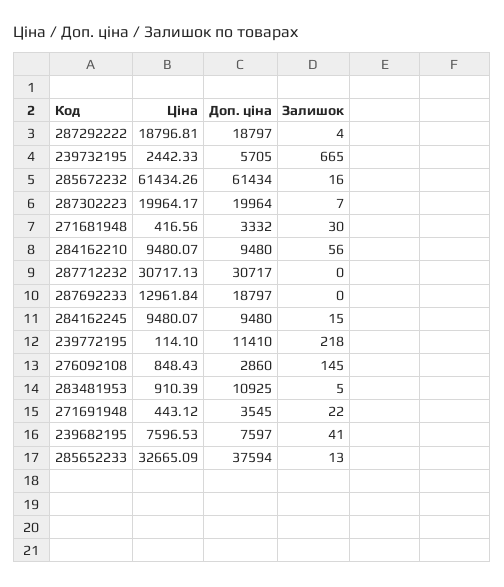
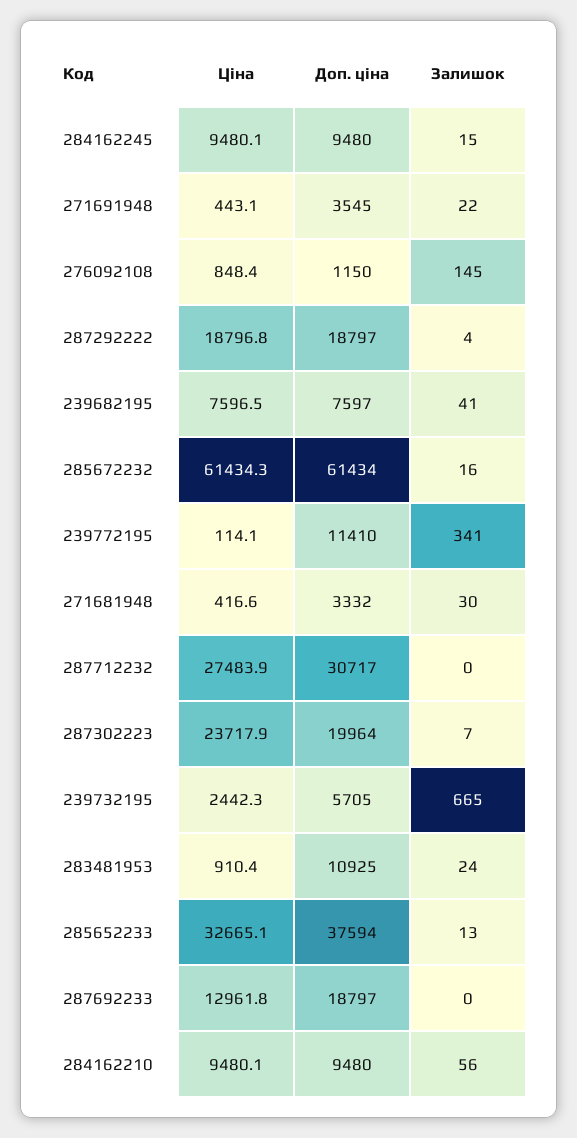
Ціна, 287302223: 19964.17 -> 23717.9
Ціна, 287712232: 30717.13 -> 27483.9
Залишок, 239772195: 218 -> 341
Доп. ціна, 276092108: 2860 -> 1150
Залишок, 283481953: 5 -> 24

